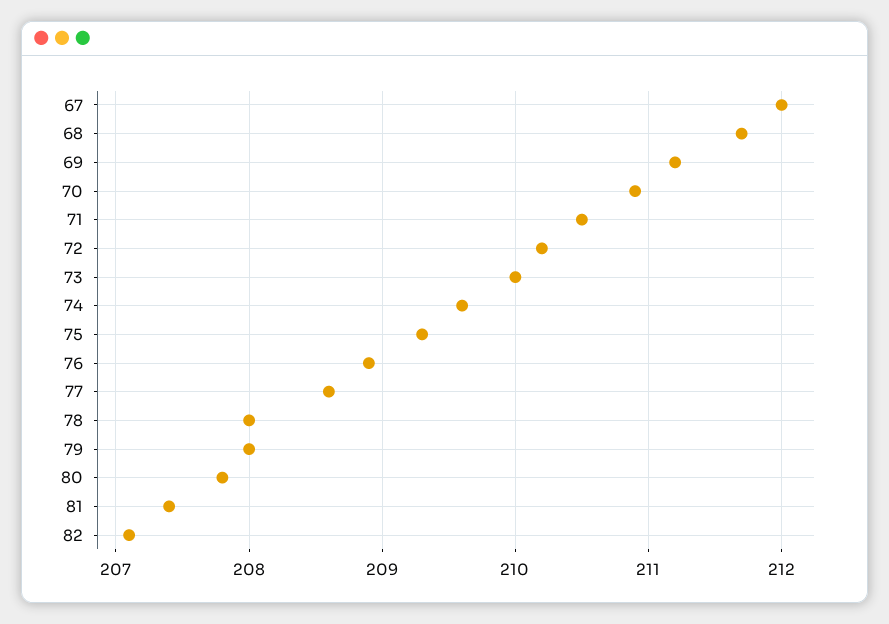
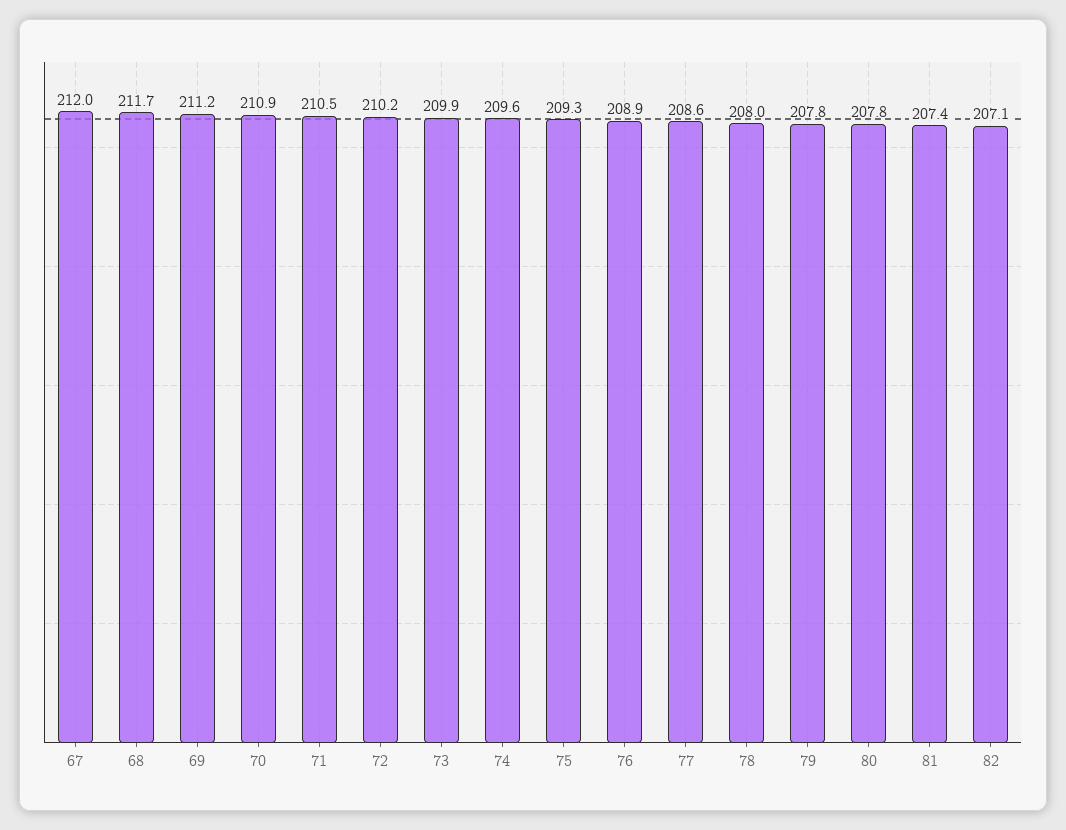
73: 210 -> 209.9
79: 208 -> 207.8

